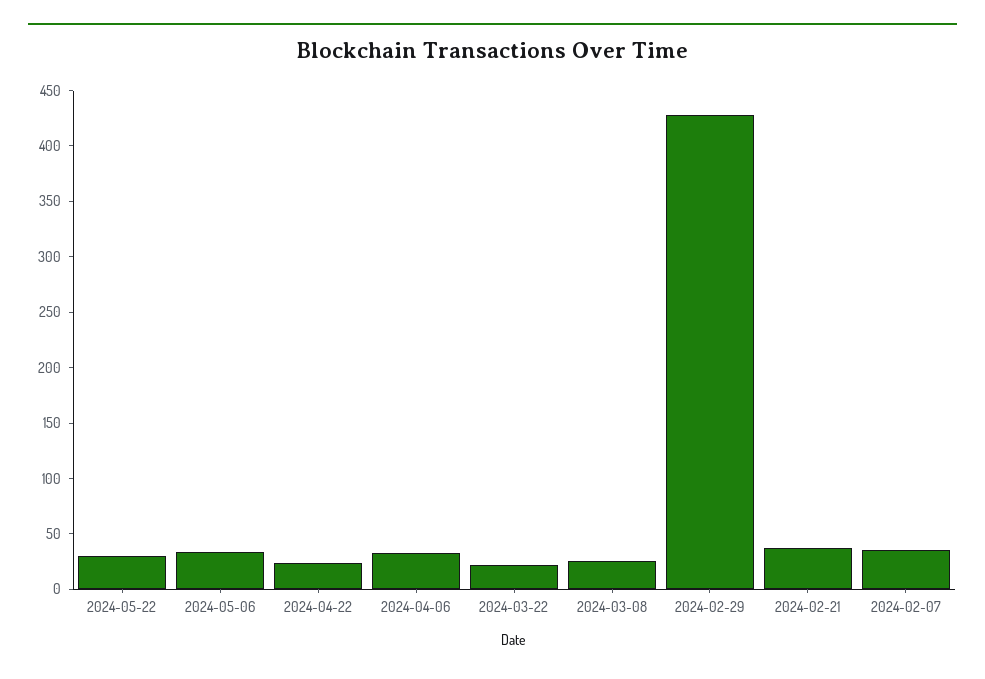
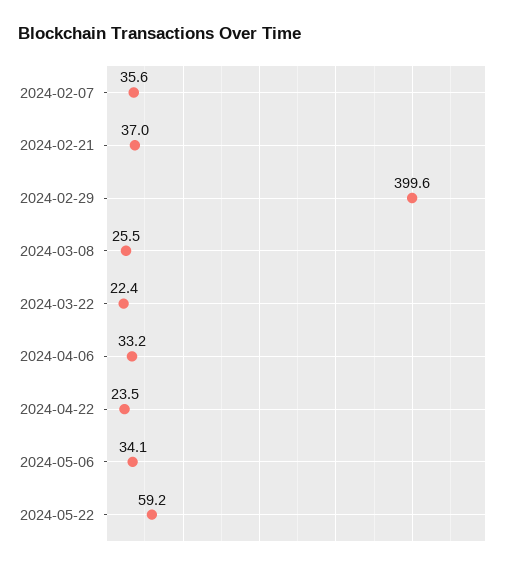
2024-05-22: 30 -> 59.2
2024-02-29: 430 -> 399.6

